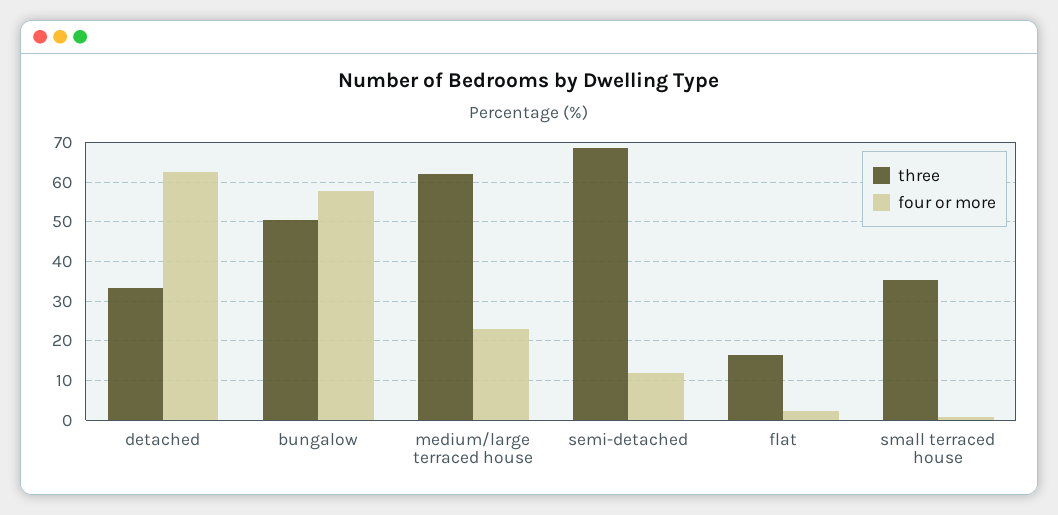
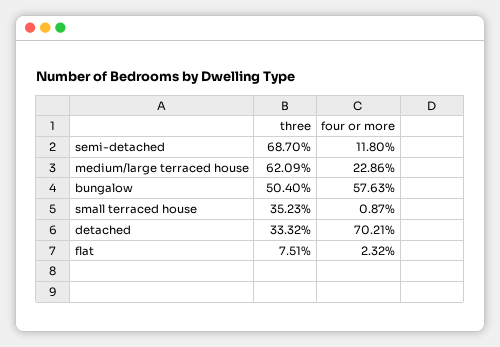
four or more, detached: 62 -> 70.21
three, flat: 16 -> 7.51

